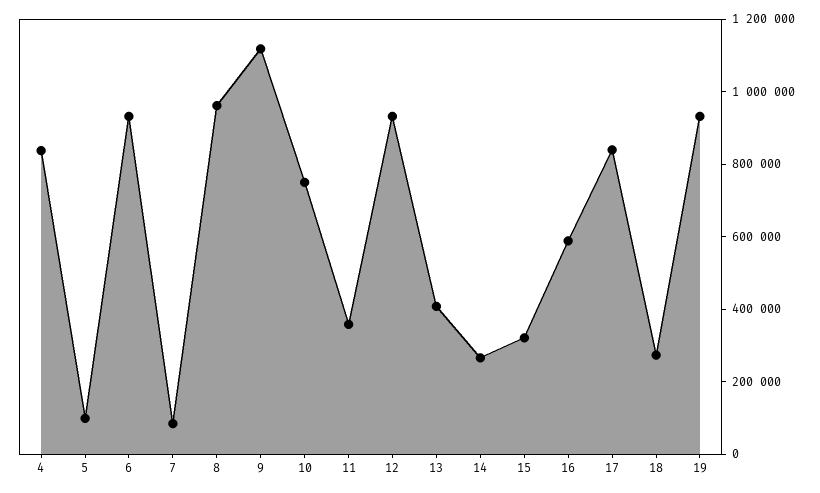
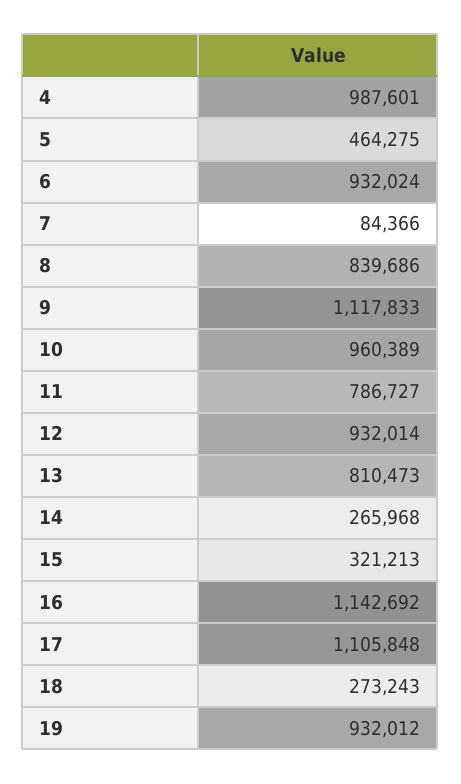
4: 850000 -> 987601
5: 100000 -> 464275
8: 950000 -> 839686
10: 750000 -> 960389
11: 350000 -> 786727
13: 400000 -> 810473
16: 600000 -> 1142692
17: 850000 -> 1105848

